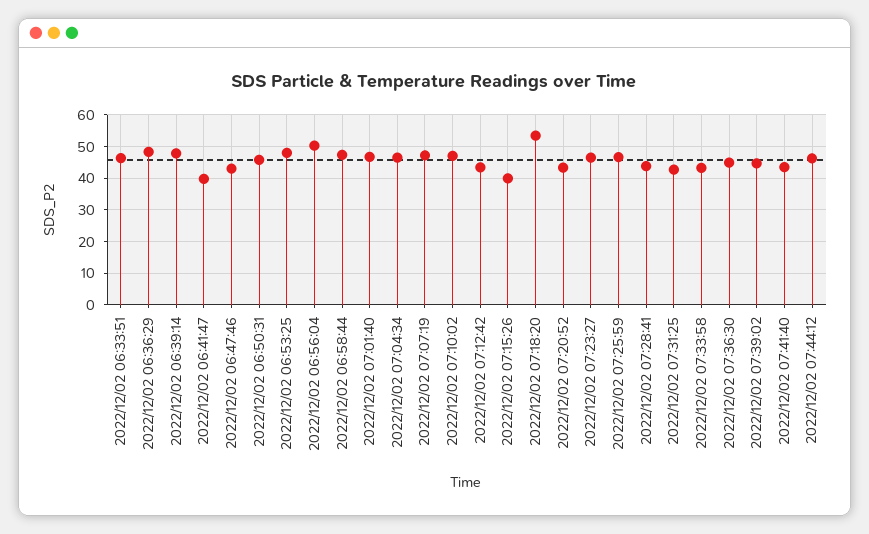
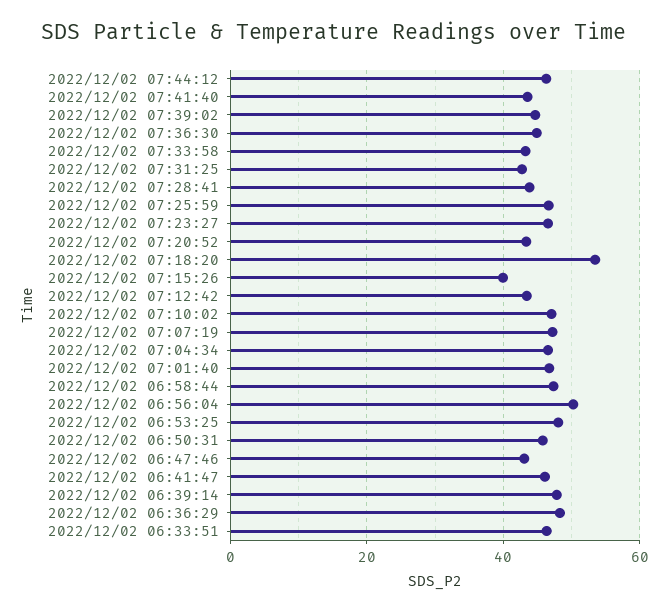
2022/12/02 06:41:47: 40 -> 46

